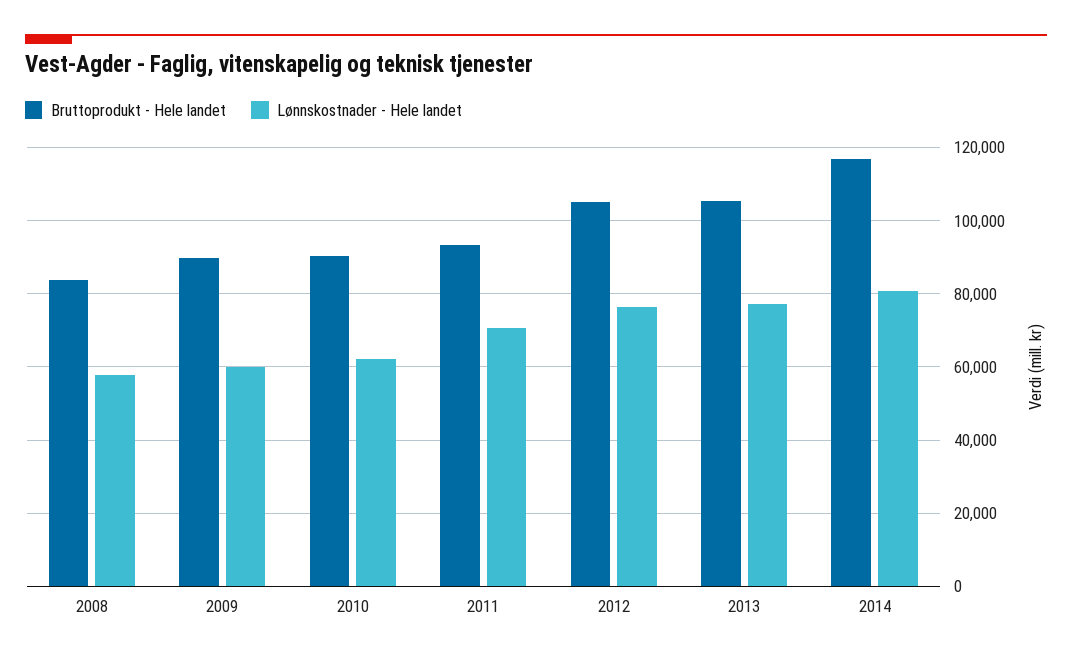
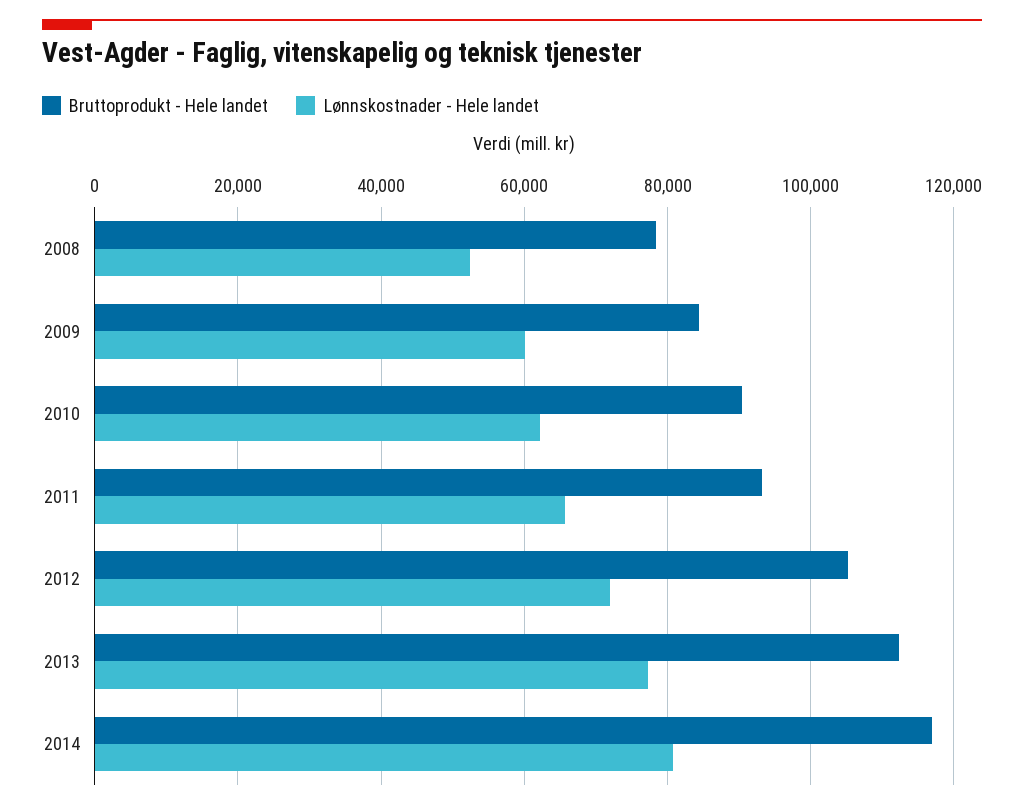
Bruttoprodukt - Hele landet, 2008: 84000 -> 78000
Lønnskostnader - Hele landet, 2008: 58000 -> 52000
Bruttoprodukt - Hele landet, 2009: 90000 -> 84000
Lønnskostnader - Hele landet, 2011: 70000 -> 66000
Lønnskostnader - Hele landet, 2012: 76000 -> 72000
Bruttoprodukt - Hele landet, 2013: 106000 -> 112000

